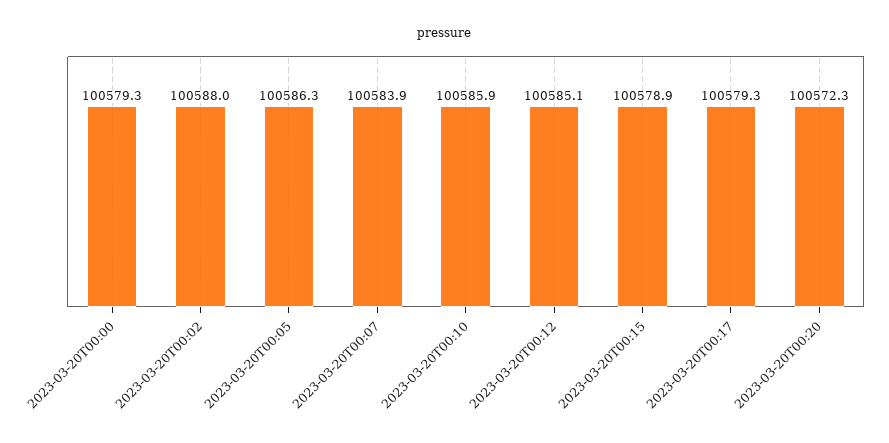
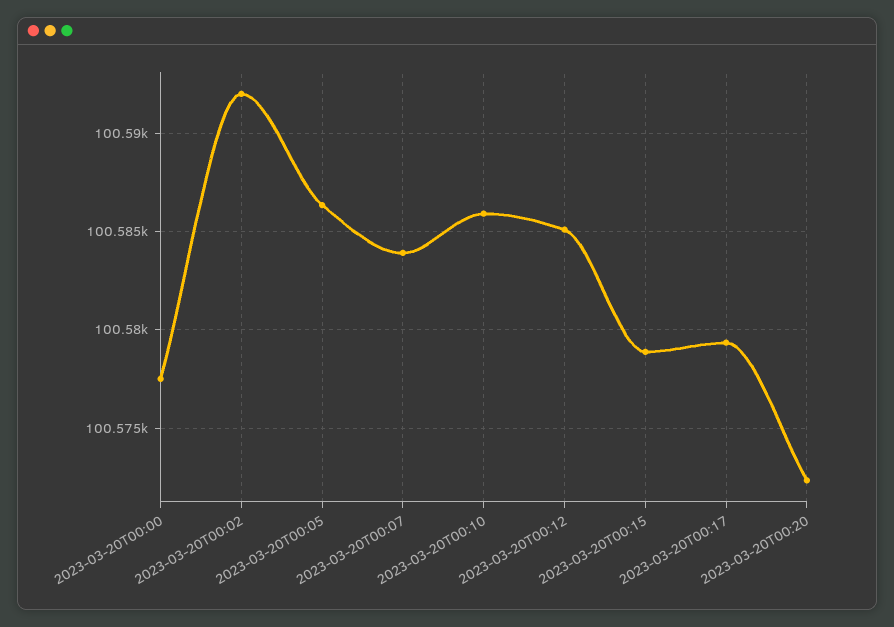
2023-03-20T00:00: 100579.3 -> 100577.5
2023-03-20T00:02: 100588 -> 100592

